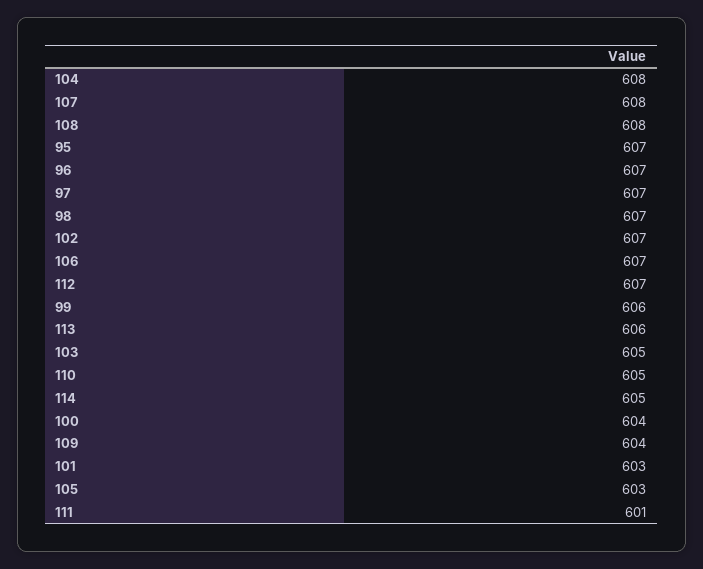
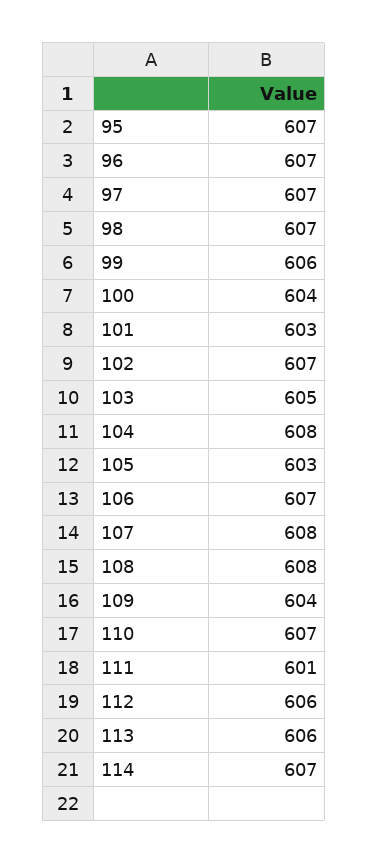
112: 607 -> 606
110: 605 -> 607
114: 605 -> 607

